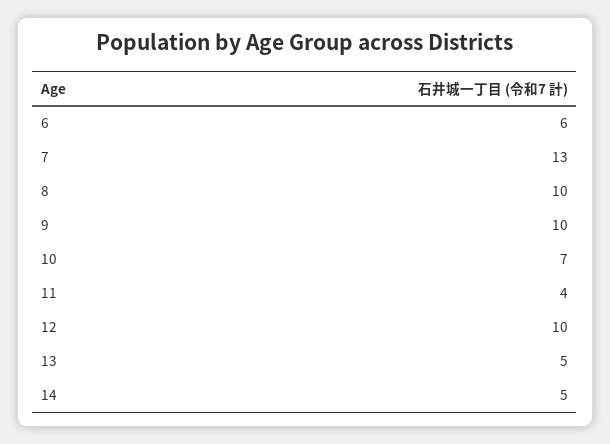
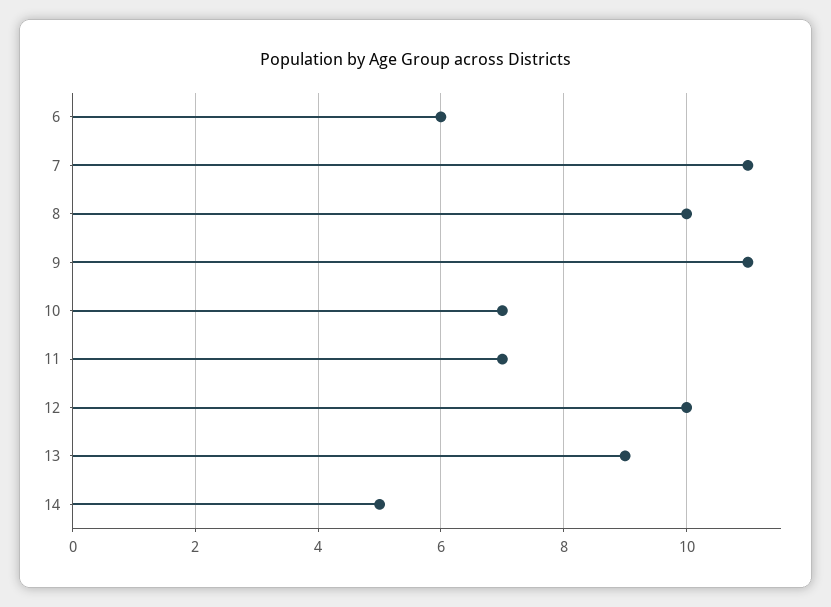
7: 13 -> 11
9: 10 -> 11
11: 4 -> 7
13: 5 -> 9

